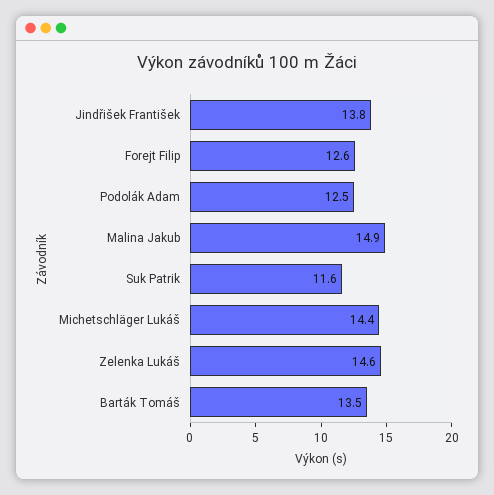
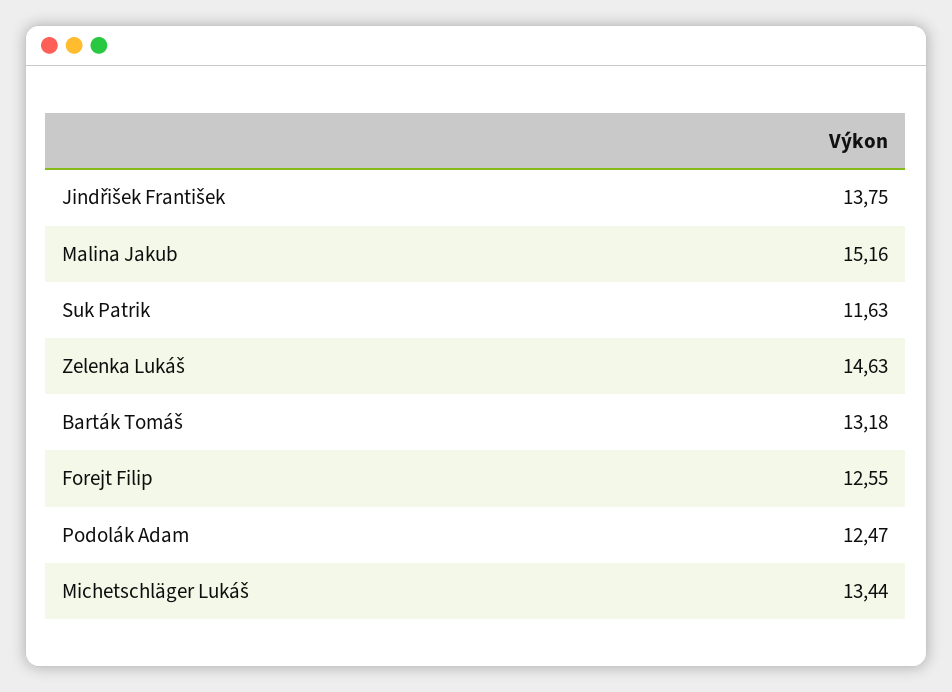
Malina Jakub: 14.9 -> 15.16
Michetschläger Lukáš: 14.4 -> 13.44
Barták Tomáš: 13.5 -> 13.18

